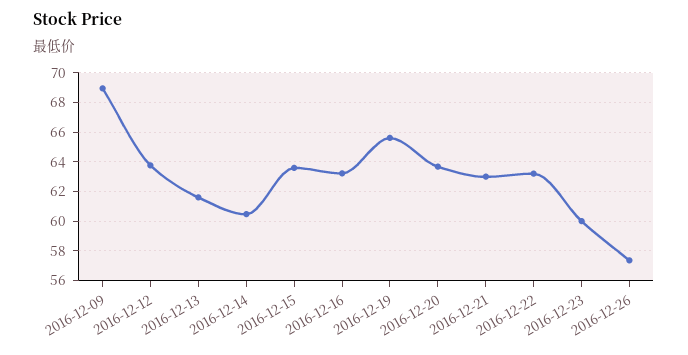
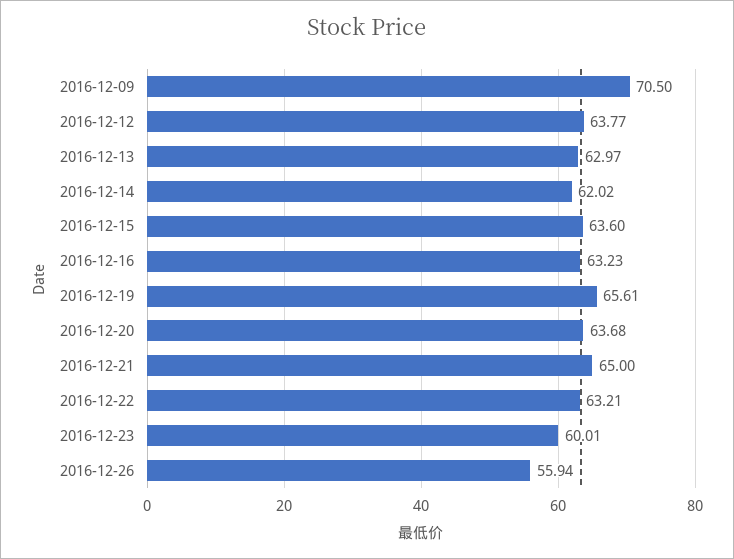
2016-12-09: 69 -> 70.5
2016-12-13: 61.5 -> 62.97
2016-12-14: 60.5 -> 62.02
2016-12-21: 63 -> 65
2016-12-26: 57.5 -> 55.94

